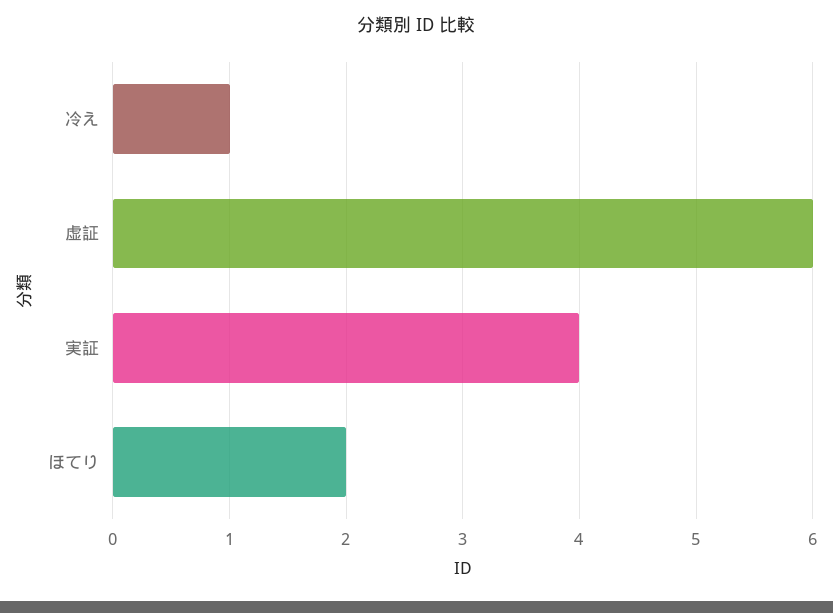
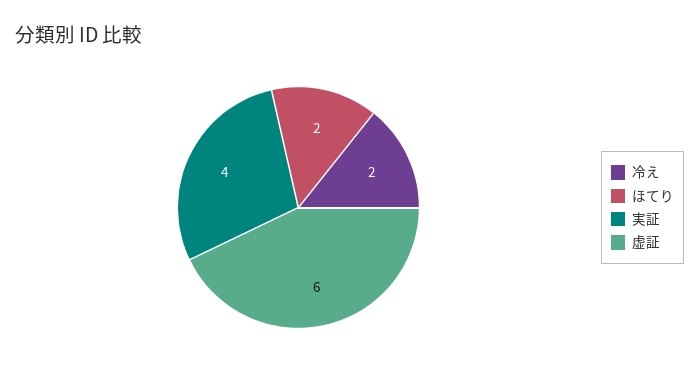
冷え: 1 -> 2

